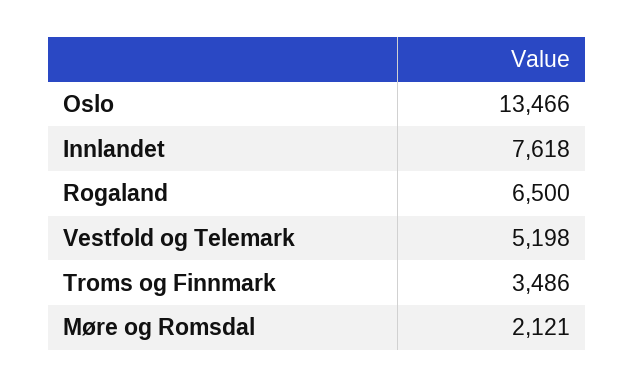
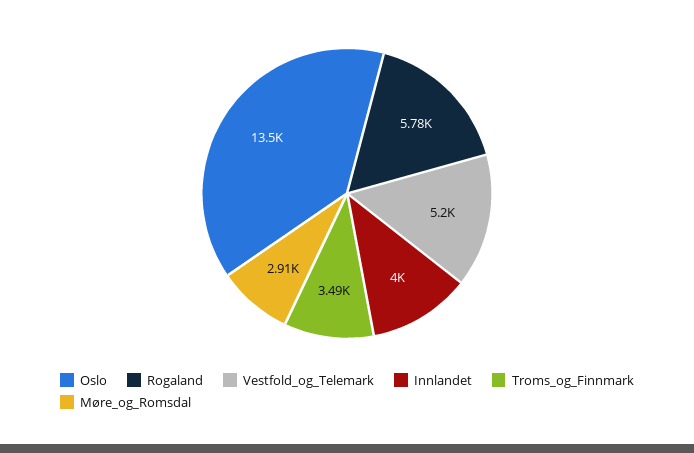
Innlandet: 7618 -> 4000
Rogaland: 6500 -> 5780
Møre og Romsdal: 2121 -> 2910

